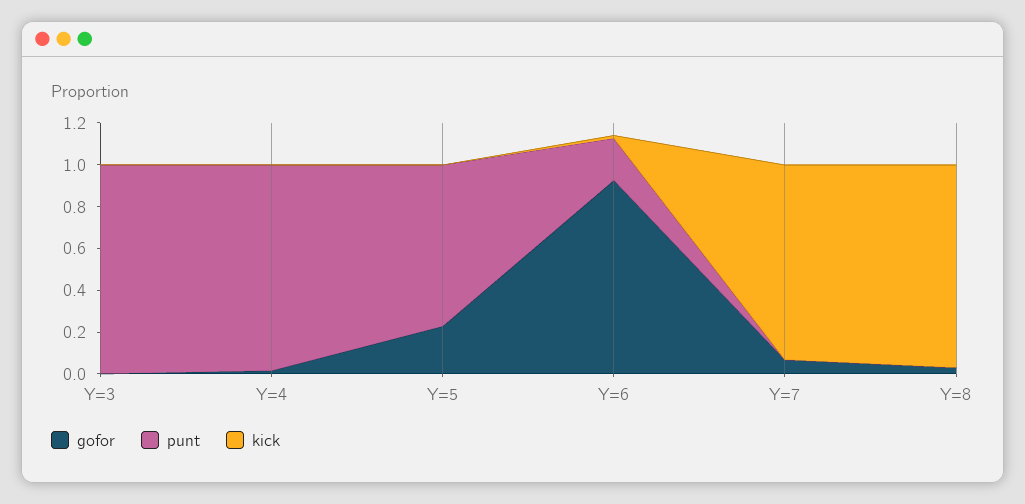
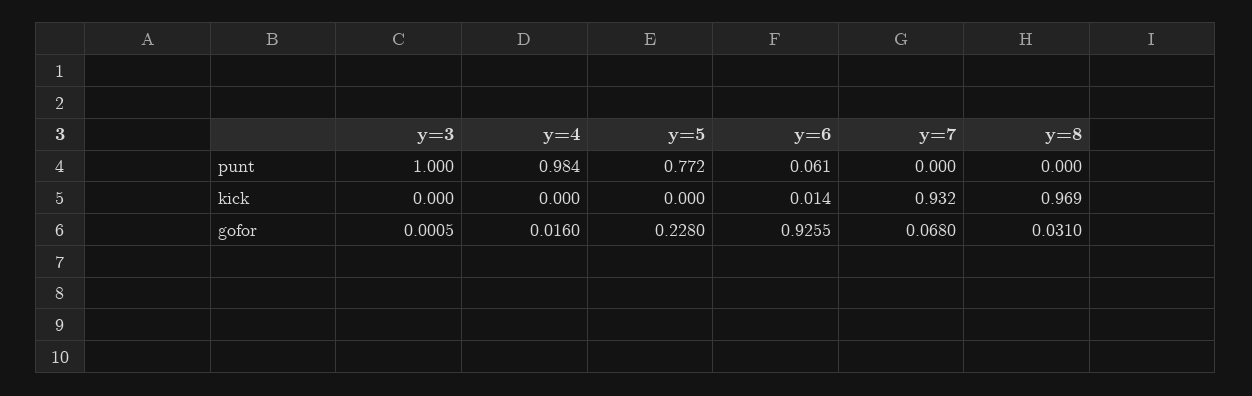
punt, Y=6: 0.2 -> 0.061

